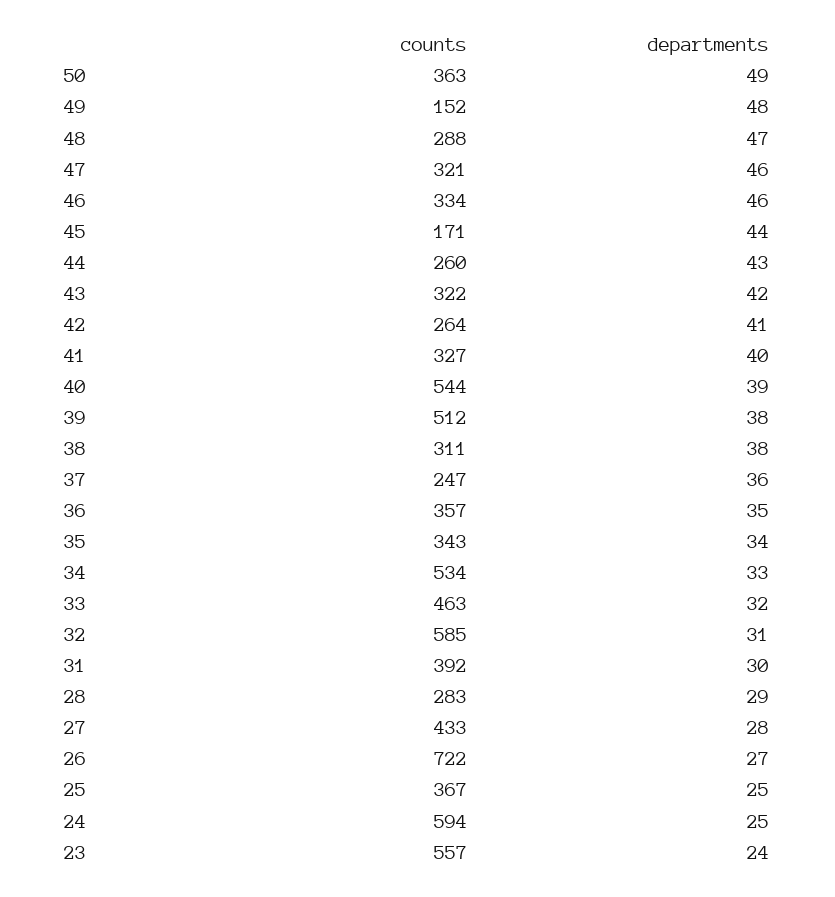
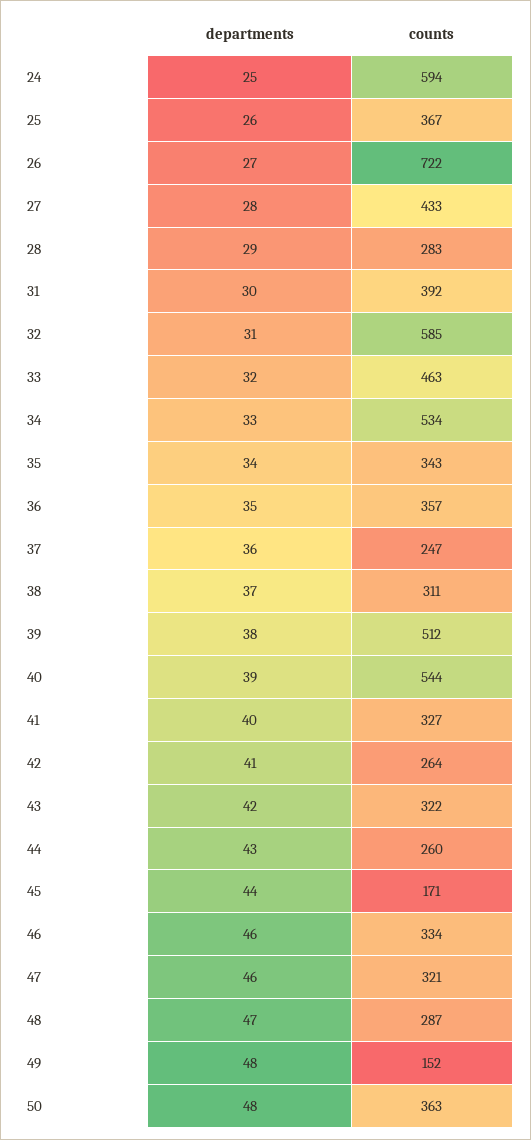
departments, 50: 49 -> 48
counts, 48: 288 -> 287
departments, 38: 38 -> 37
departments, 25: 25 -> 26
counts, 23: 557 -> none
departments, 23: 24 -> none

